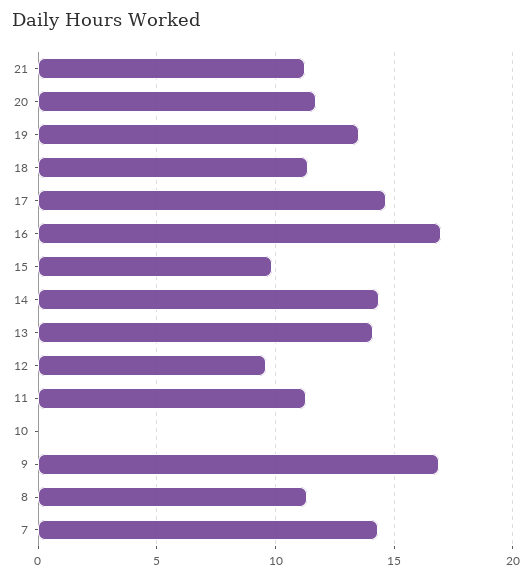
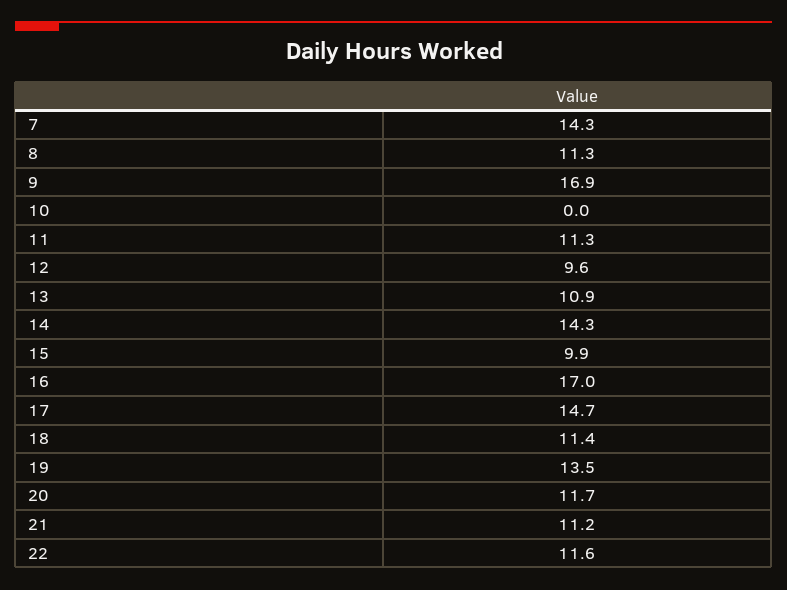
13: 14 -> 10.9
22: none -> 11.6

